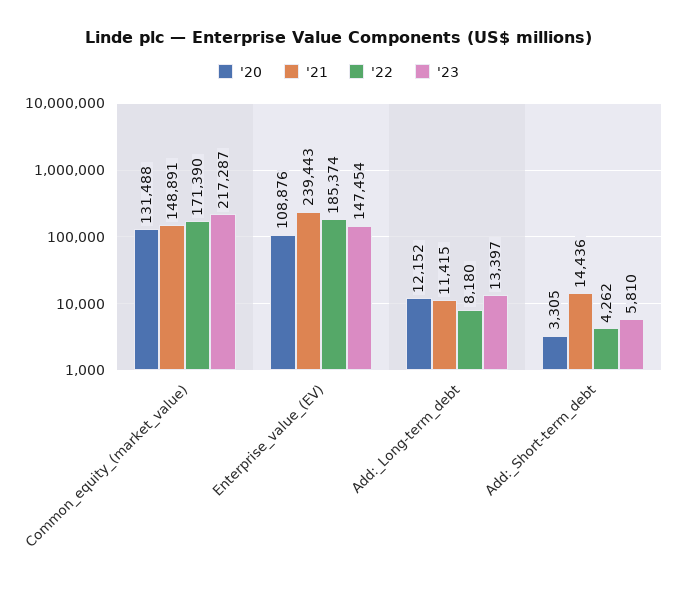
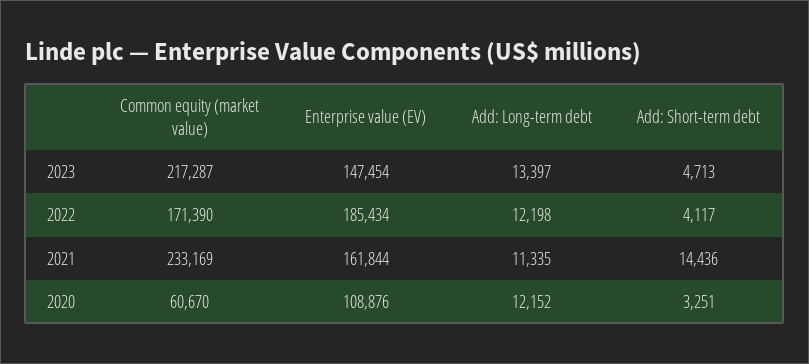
'20, Common_equity_(market_value): 131488 -> 60670
'21, Common_equity_(market_value): 148891 -> 233169
'21, Enterprise_value_(EV): 239443 -> 161844
'22, Enterprise_value_(EV): 185374 -> 185434
'21, Add:_Long-term_debt: 11415 -> 11335
'22, Add:_Long-term_debt: 8180 -> 12198
'20, Add:_Short-term_debt: 3305 -> 3251
'22, Add:_Short-term_debt: 4262 -> 4117
'23, Add:_Short-term_debt: 5810 -> 4713

